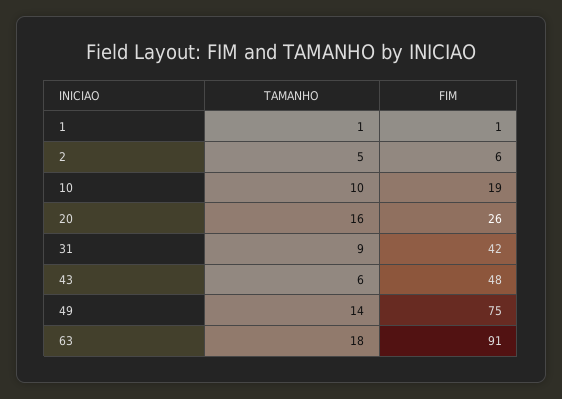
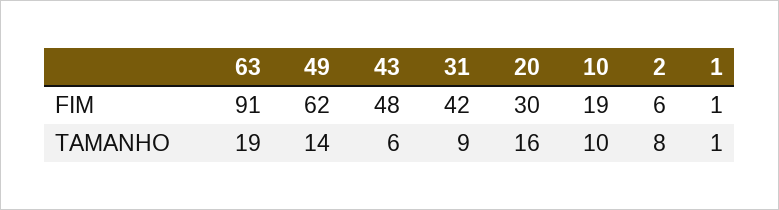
TAMANHO, 2: 5 -> 8
FIM, 20: 26 -> 30
FIM, 49: 75 -> 62
TAMANHO, 63: 18 -> 19

